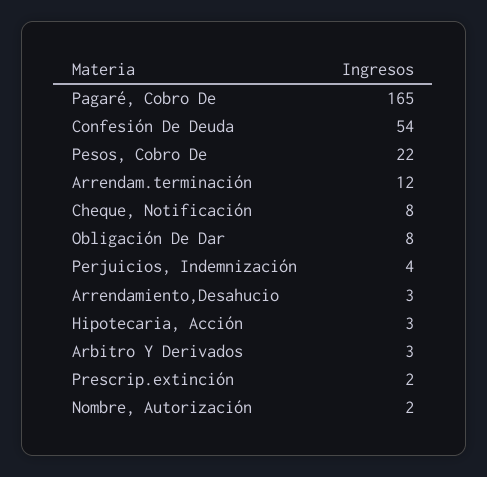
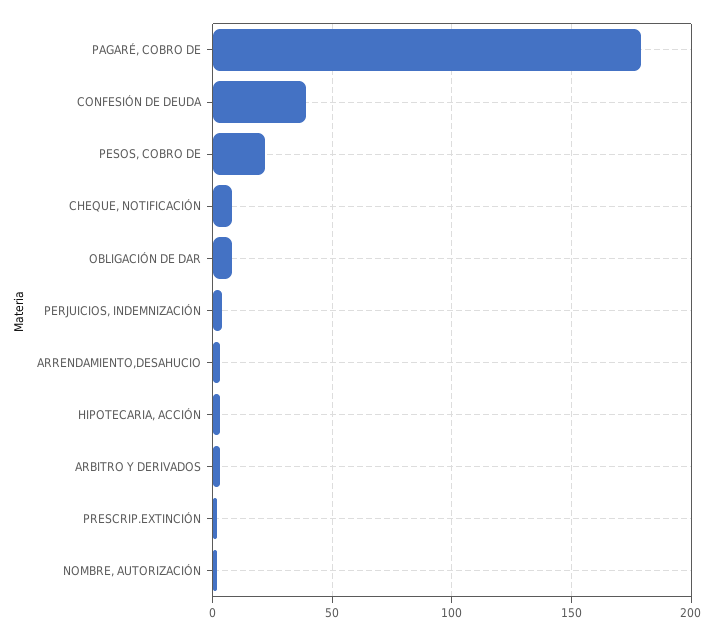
Pagaré, Cobro De: 165 -> 180
Confesión De Deuda: 54 -> 40
Arrendam.terminación: 12 -> none

